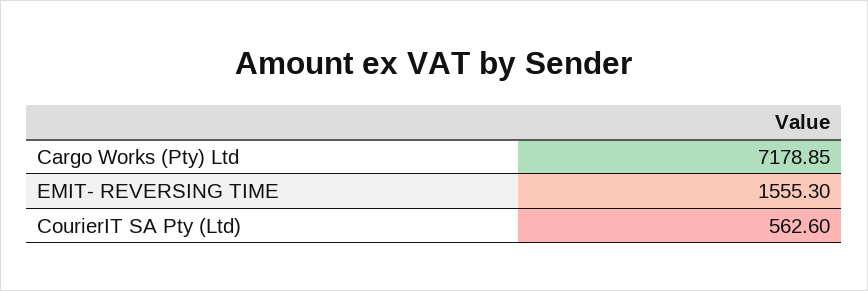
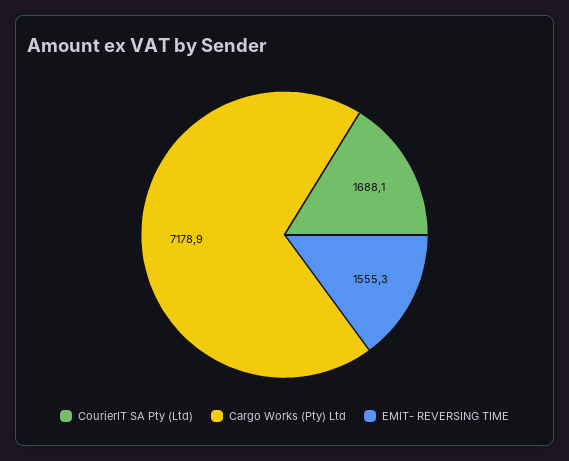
CourierIT SA Pty (Ltd): 562.6 -> 1688.1

